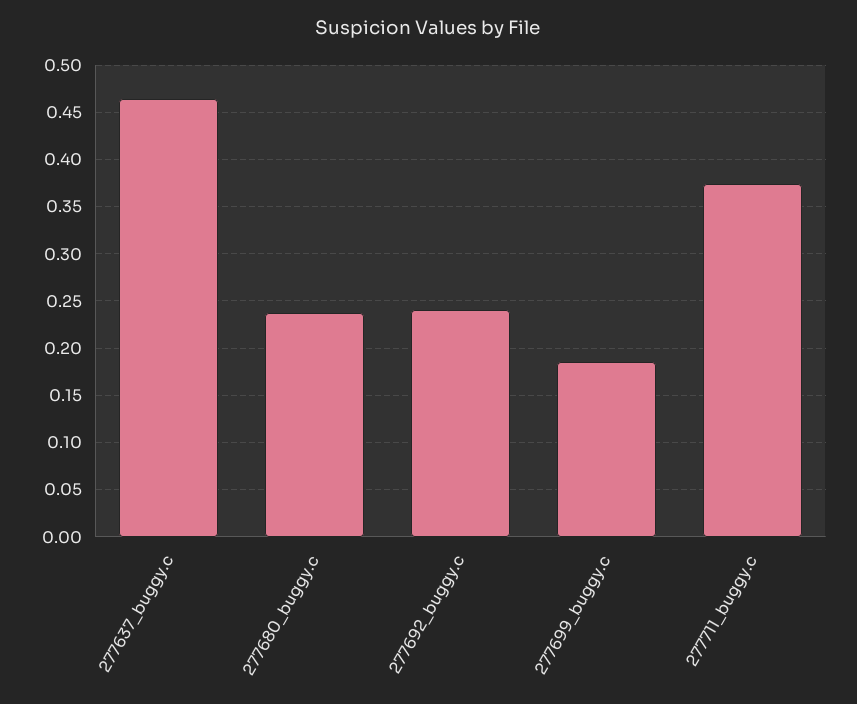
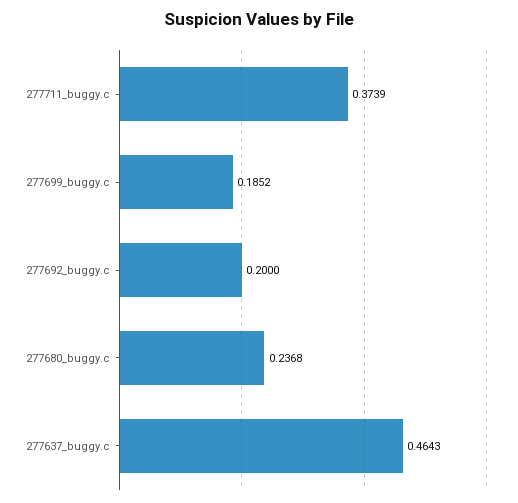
277692_buggy.c: 0.24 -> 0.2

